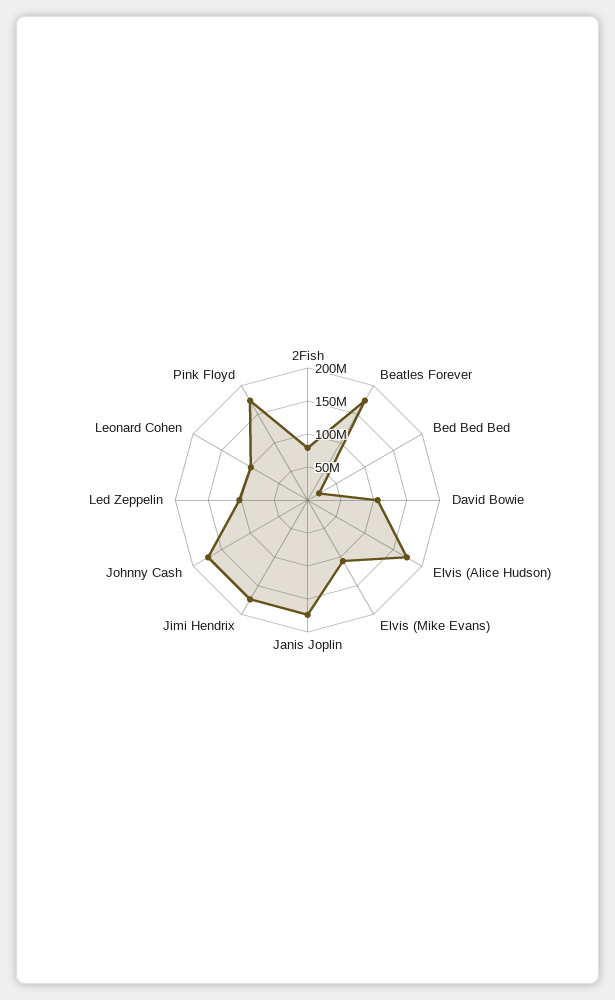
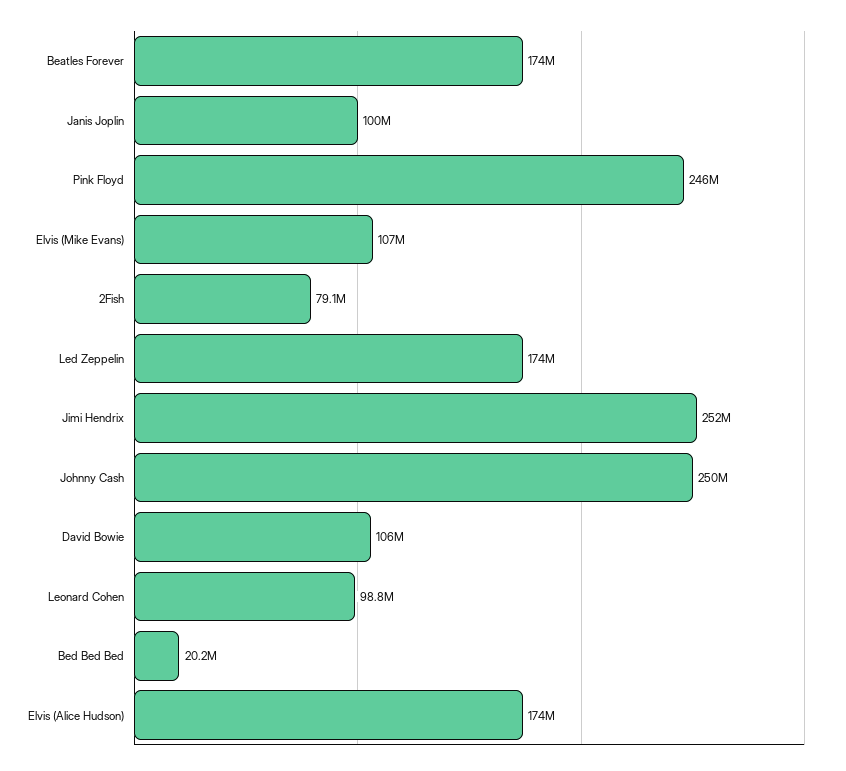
Janis Joplin: 175000000 -> 100000000
Jimi Hendrix: 175000000 -> 252000000
Johnny Cash: 175000000 -> 250000000
Led Zeppelin: 100000000 -> 174000000
Pink Floyd: 175000000 -> 246000000

